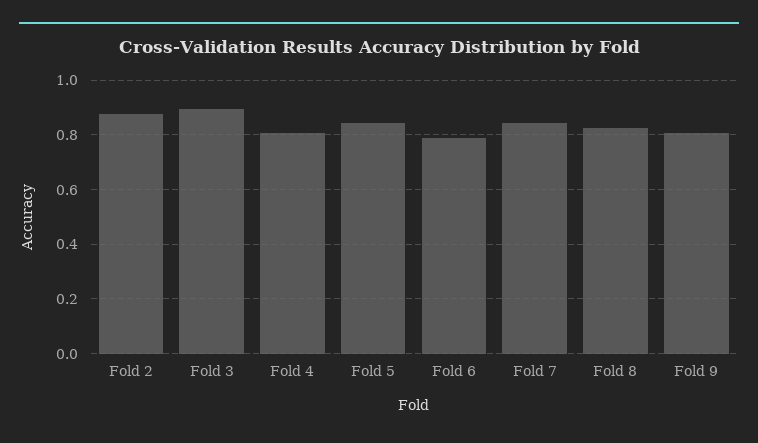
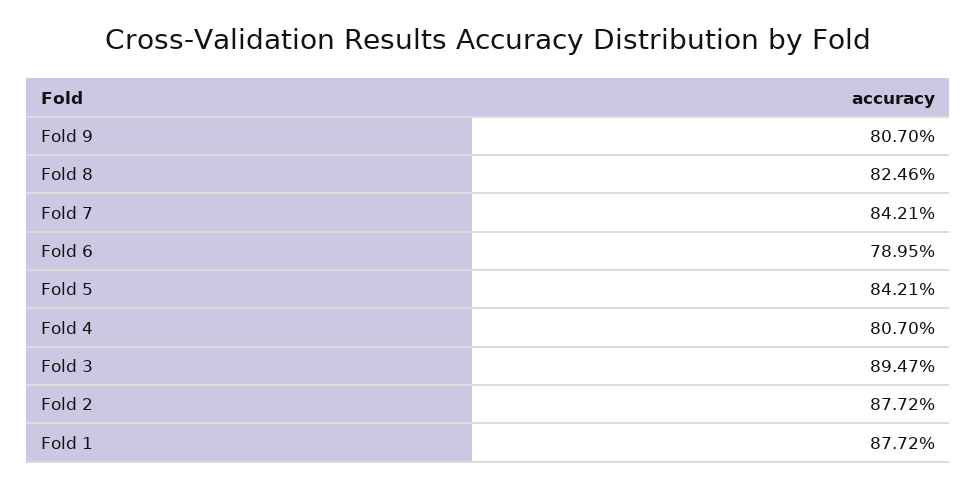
Fold 1: none -> 0.8772

